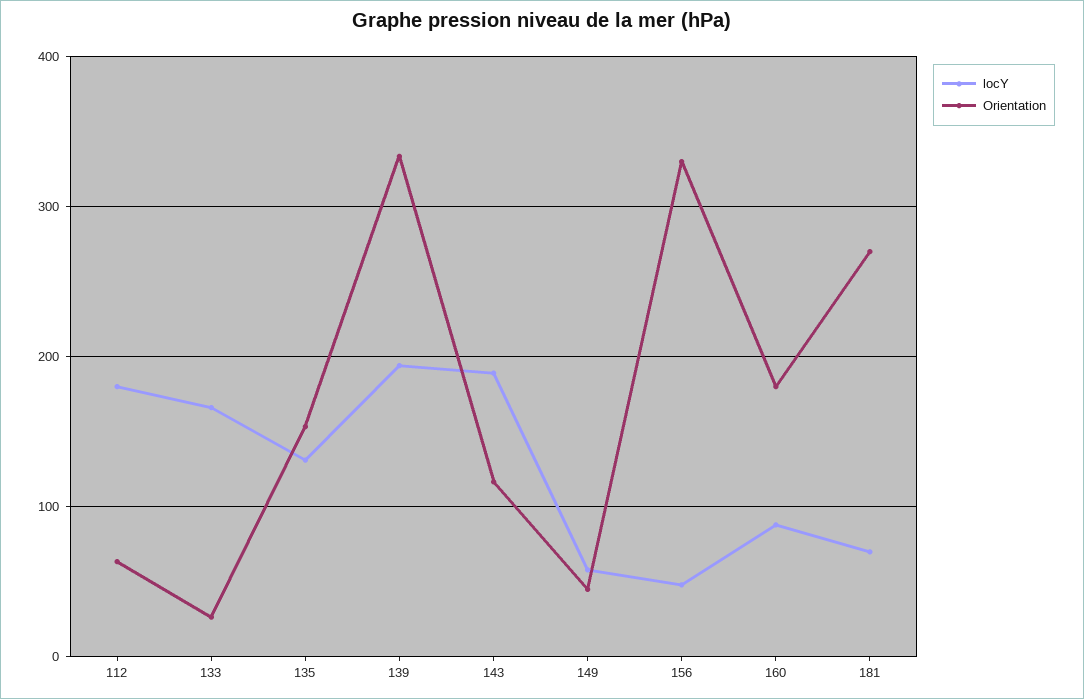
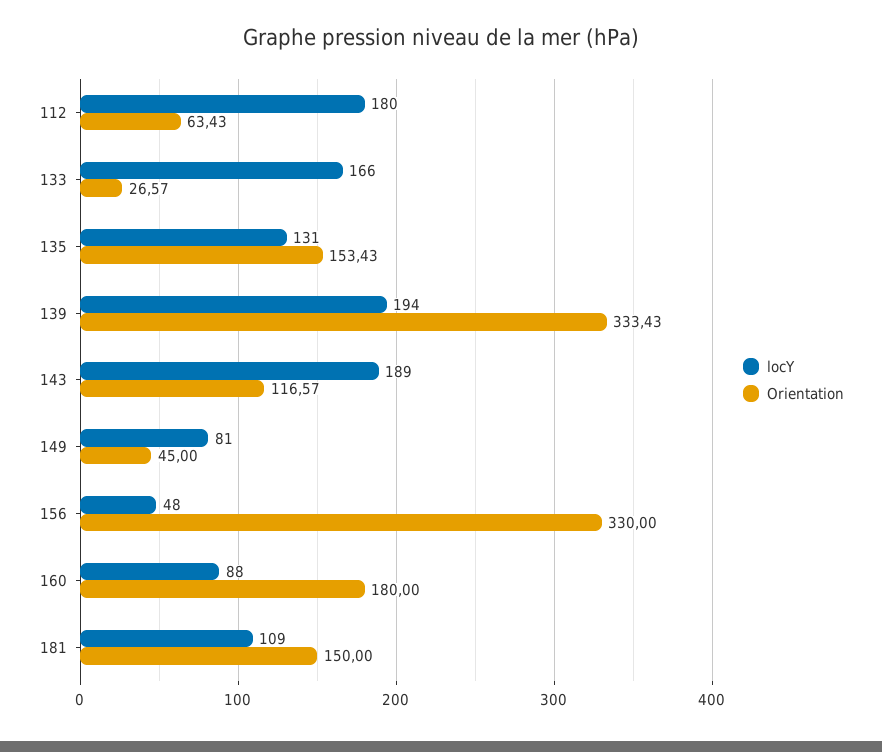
locY, 149: 60 -> 81
locY, 181: 70 -> 109
Orientation, 181: 270 -> 150

